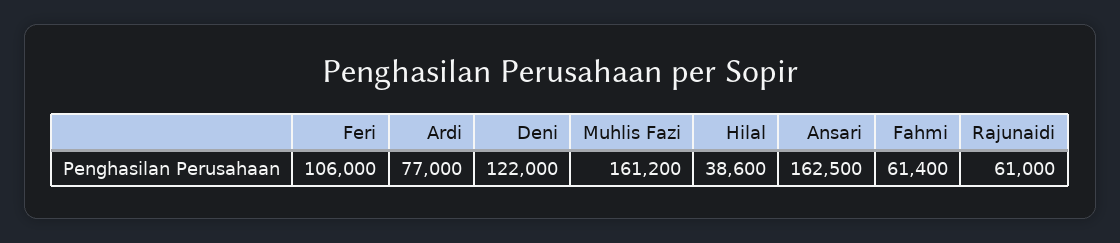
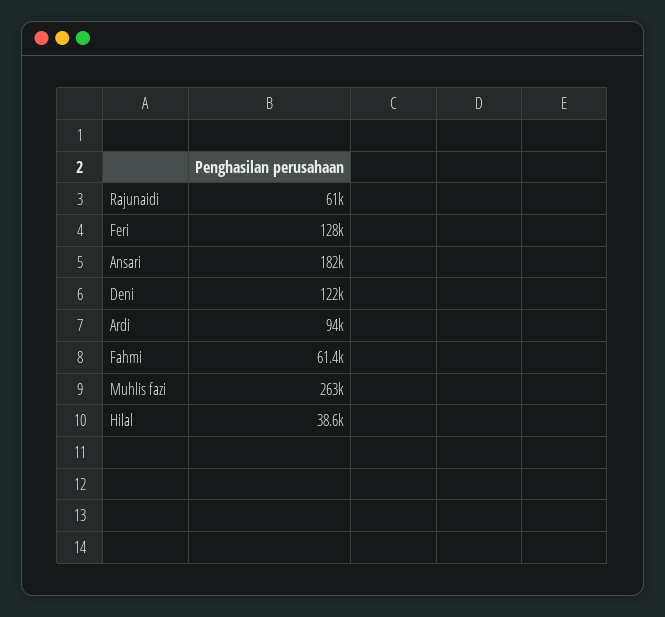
Feri: 106000 -> 128000
Ardi: 77000 -> 94000
Muhlis Fazi: 161200 -> 263000
Ansari: 162500 -> 182000

